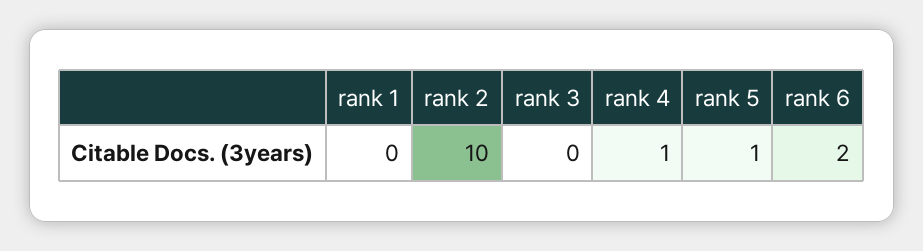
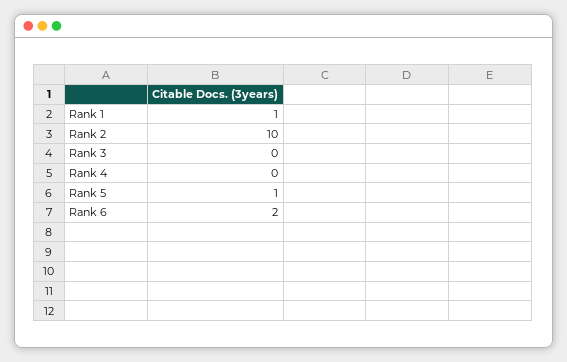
rank 1: 0 -> 1
rank 4: 1 -> 0

